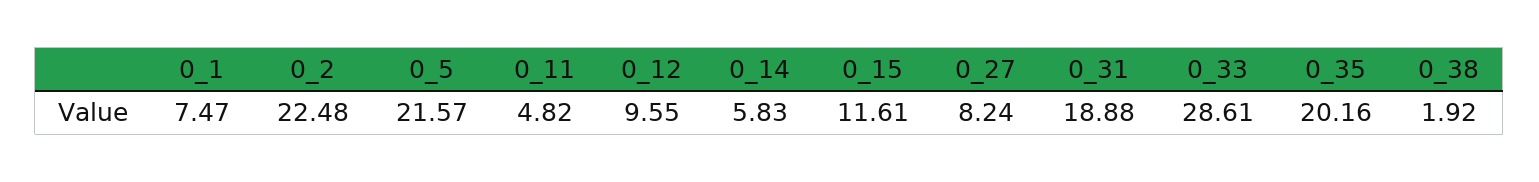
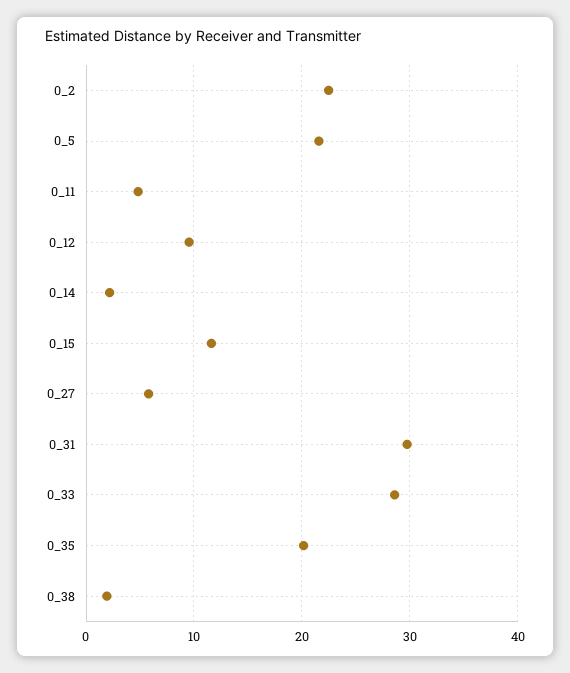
0_1: 7.47 -> none
0_14: 5.83 -> 2
0_27: 8.24 -> 6
0_31: 18.88 -> 30

